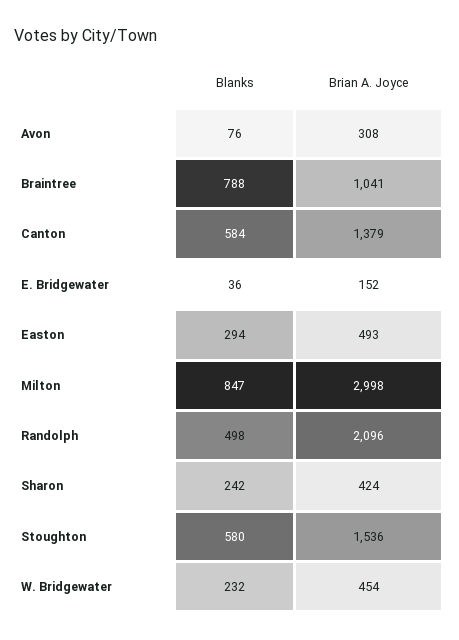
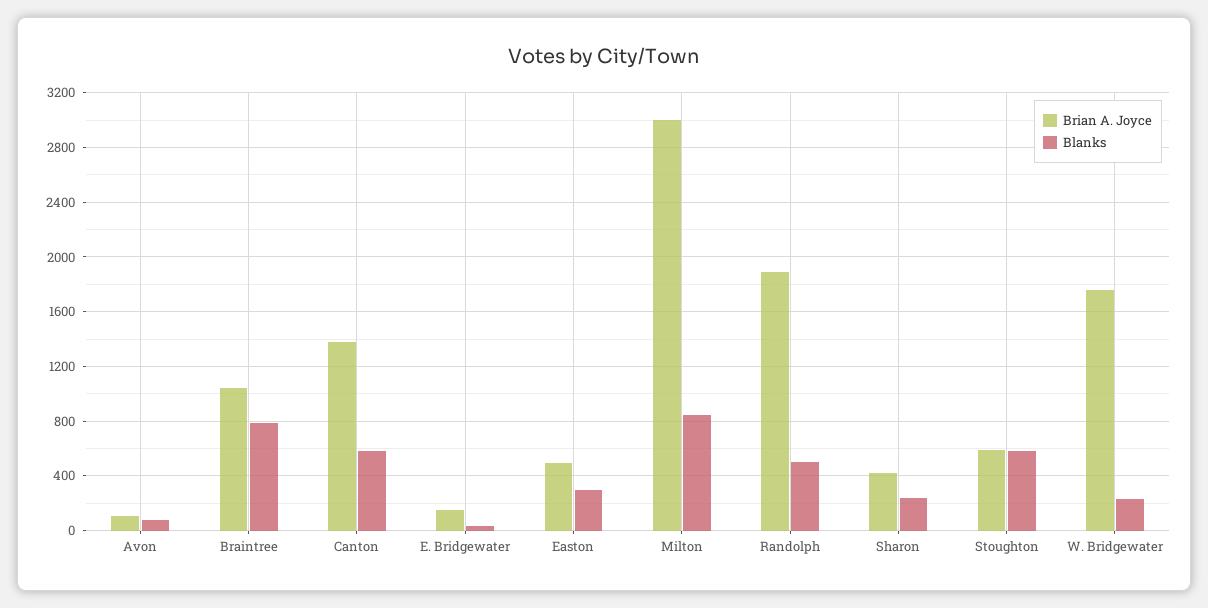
Brian A. Joyce, Avon: 308 -> 100
Brian A. Joyce, Randolph: 2096 -> 1900
Brian A. Joyce, Stoughton: 1536 -> 600
Brian A. Joyce, W. Bridgewater: 454 -> 1750

